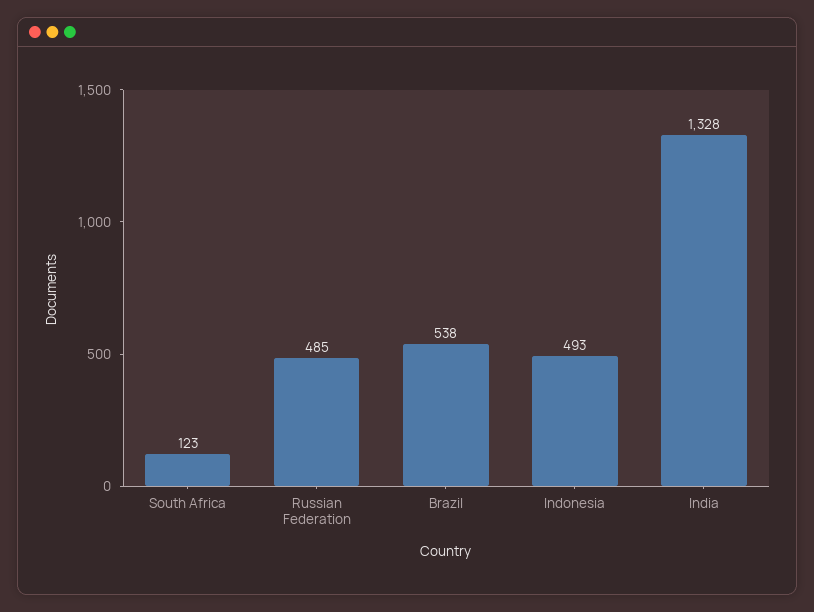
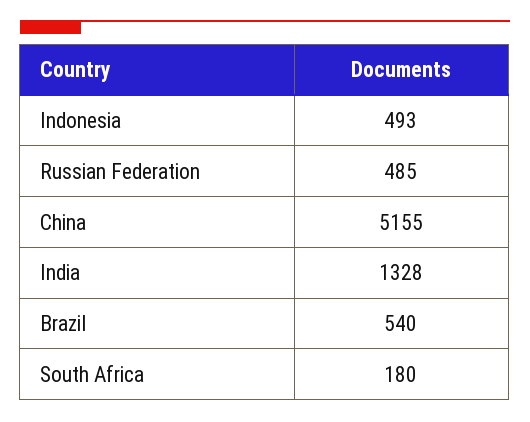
South Africa: 123 -> 180
Brazil: 538 -> 540
China: none -> 5155

